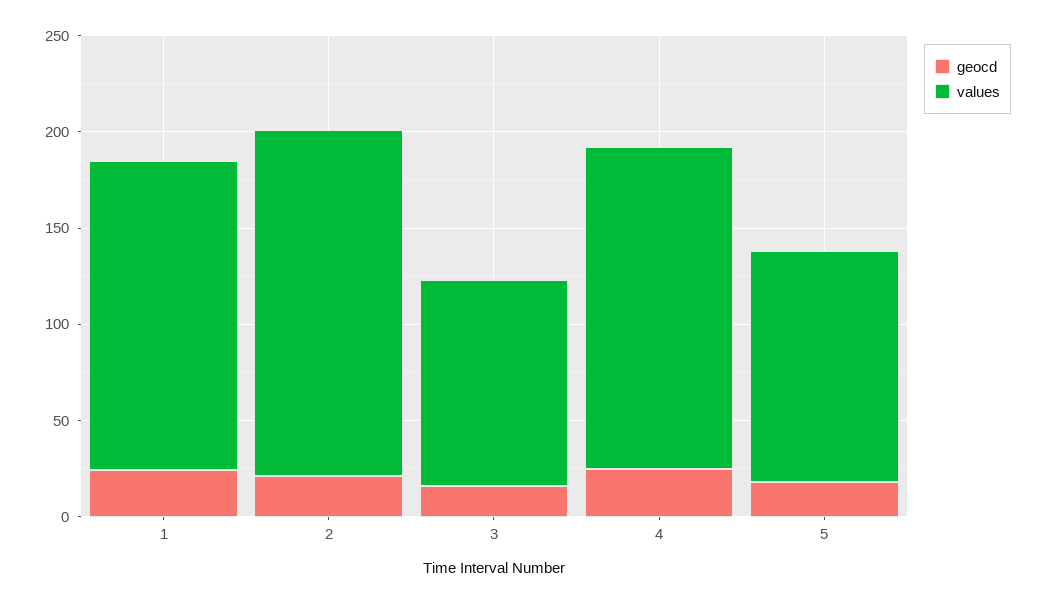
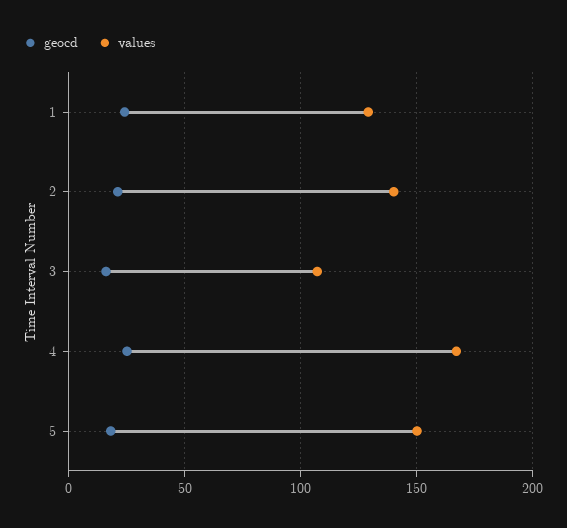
values, 1: 160 -> 130
values, 2: 180 -> 140
values, 5: 120 -> 150

